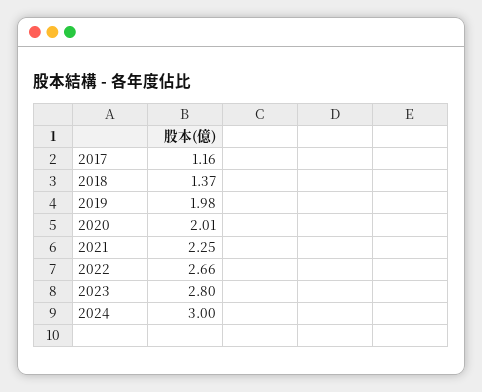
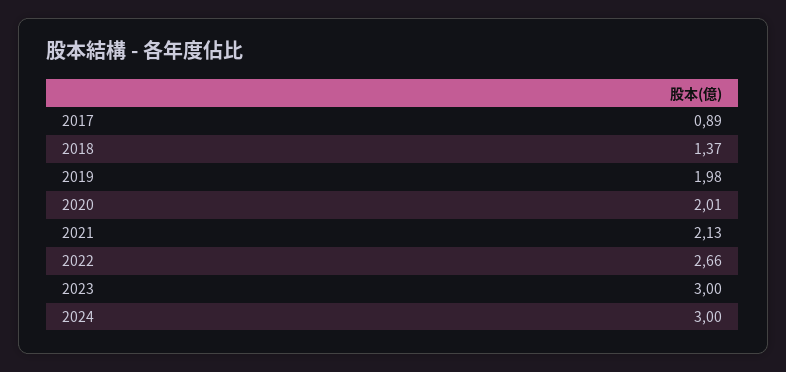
2017: 1.16 -> 0.89
2021: 2.25 -> 2.13
2023: 2.8 -> 3

